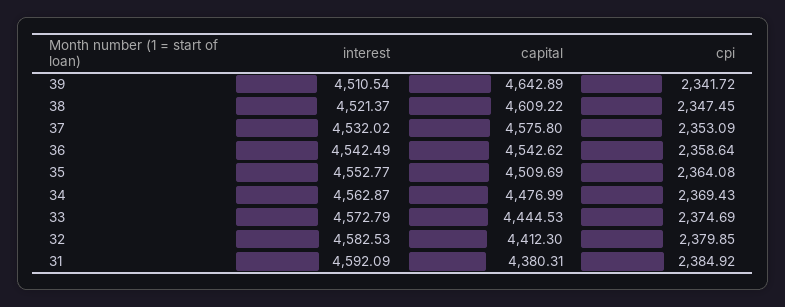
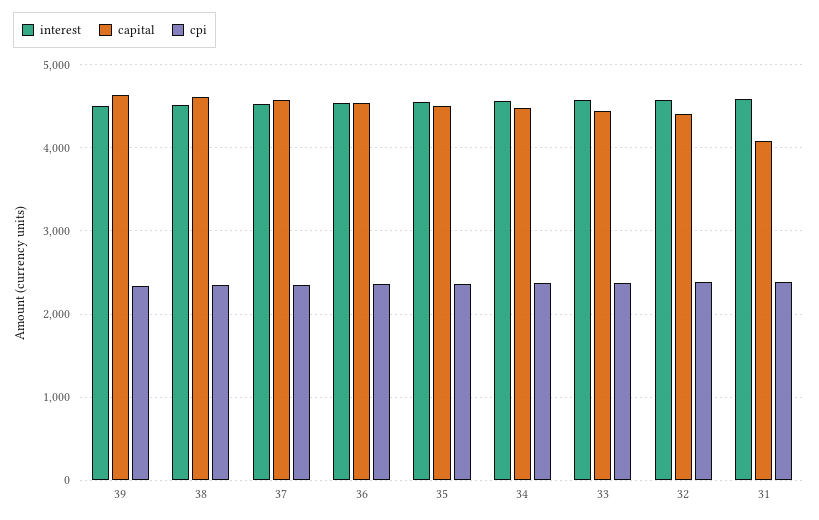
capital, 31: 4380.31 -> 4100

